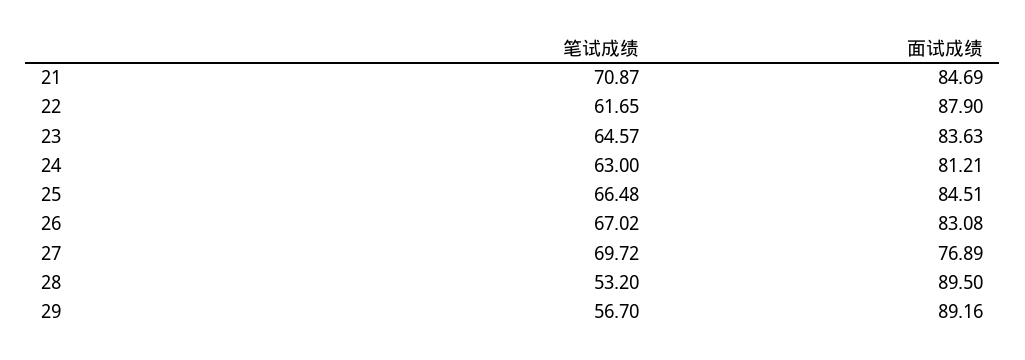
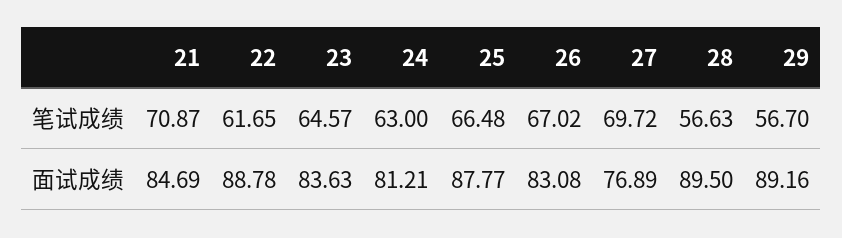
面试成绩, 22: 87.9 -> 88.78
面试成绩, 25: 84.51 -> 87.77
笔试成绩, 28: 53.2 -> 56.63

